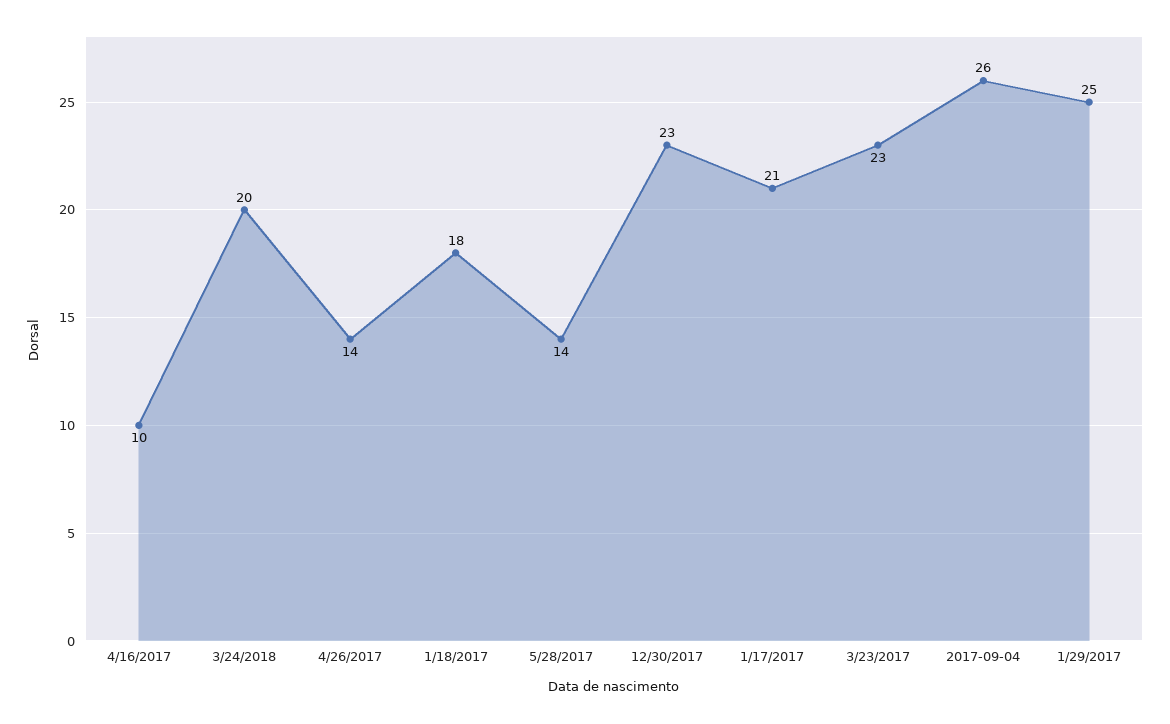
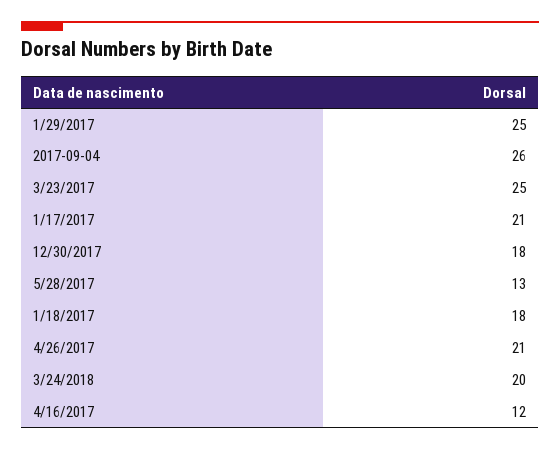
4/16/2017: 10 -> 12
4/26/2017: 14 -> 21
5/28/2017: 14 -> 13
12/30/2017: 23 -> 18
3/23/2017: 23 -> 25

